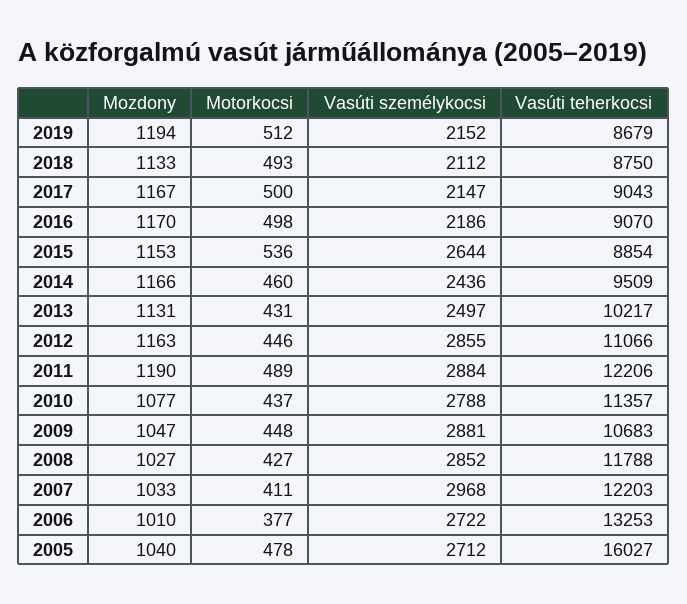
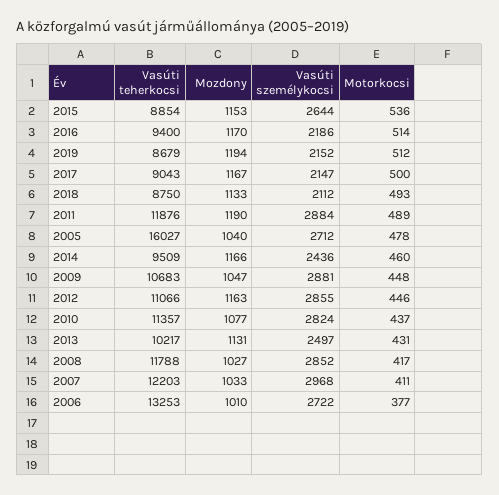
Motorkocsi, 2016: 498 -> 514
Vasúti teherkocsi, 2016: 9070 -> 9400
Vasúti teherkocsi, 2011: 12206 -> 11876
Vasúti személykocsi, 2010: 2788 -> 2824
Motorkocsi, 2008: 427 -> 417

